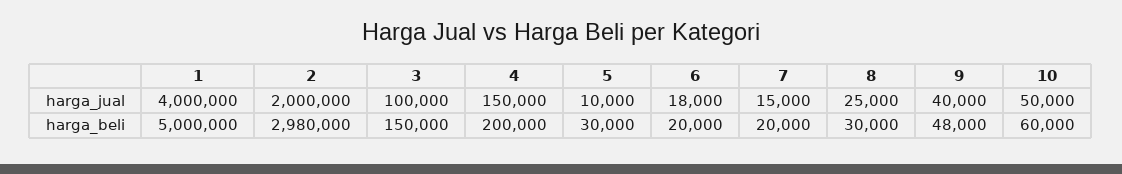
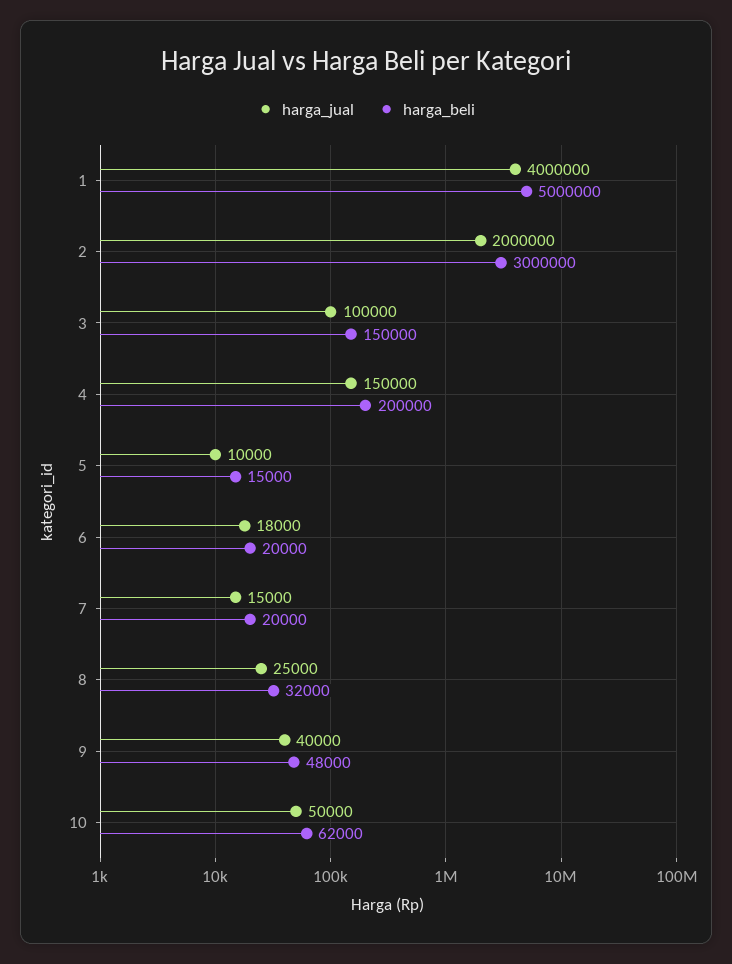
harga_beli, 2: 2980000 -> 3000000
harga_beli, 5: 30000 -> 15000
harga_beli, 8: 30000 -> 32000
harga_beli, 10: 60000 -> 62000

